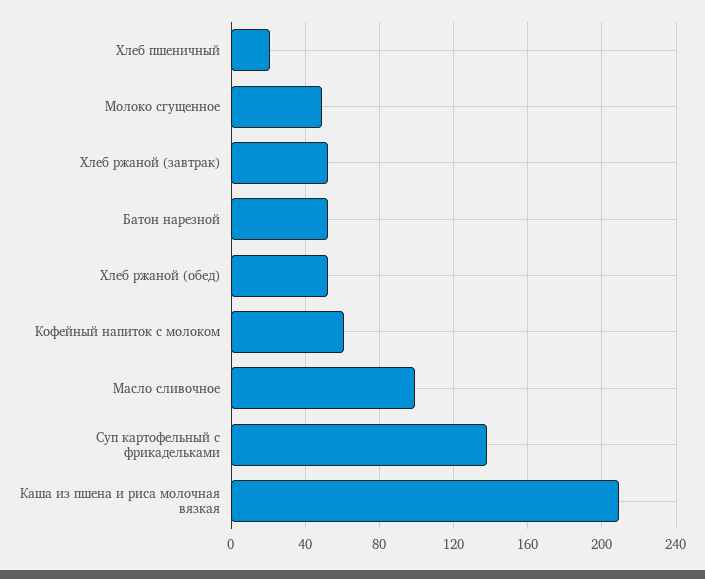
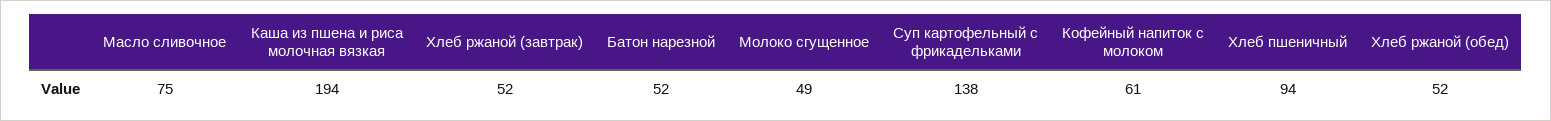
Хлеб пшеничный: 20 -> 94
Масло сливочное: 100 -> 75
Каша из пшена и риса молочная вязкая: 210 -> 194

